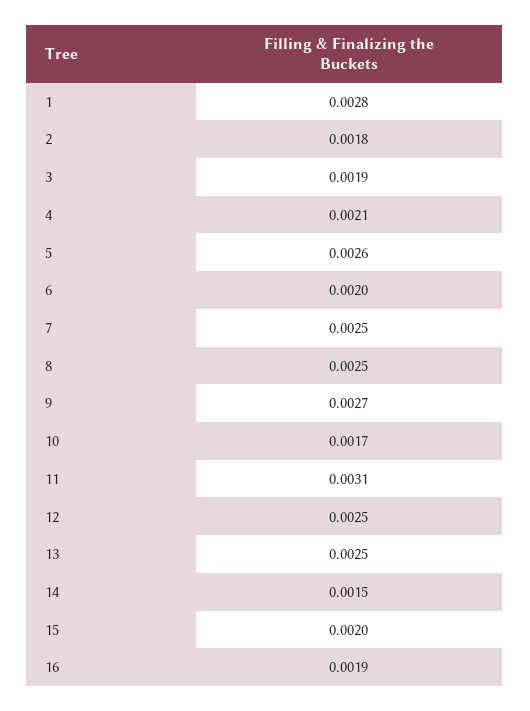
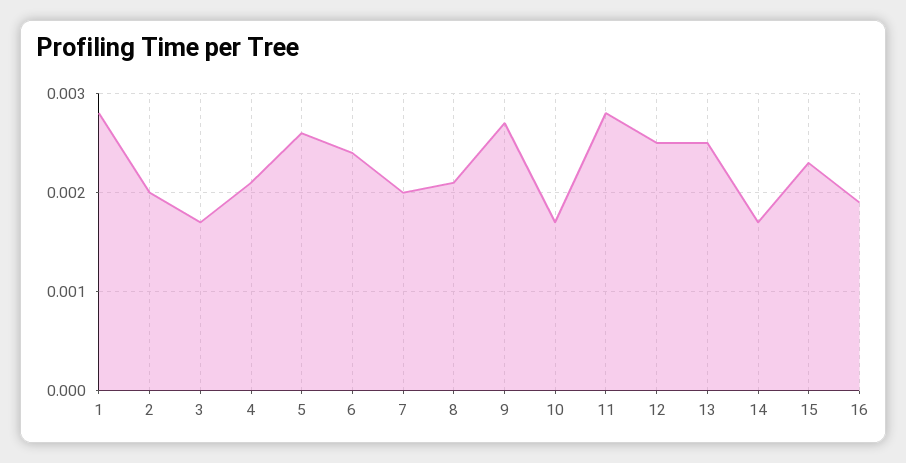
2: 0.0018 -> 0.002
3: 0.0019 -> 0.0017
6: 0.002 -> 0.0024
7: 0.0025 -> 0.002
8: 0.0025 -> 0.0021
11: 0.0031 -> 0.0028
14: 0.0015 -> 0.0017
15: 0.002 -> 0.0023

